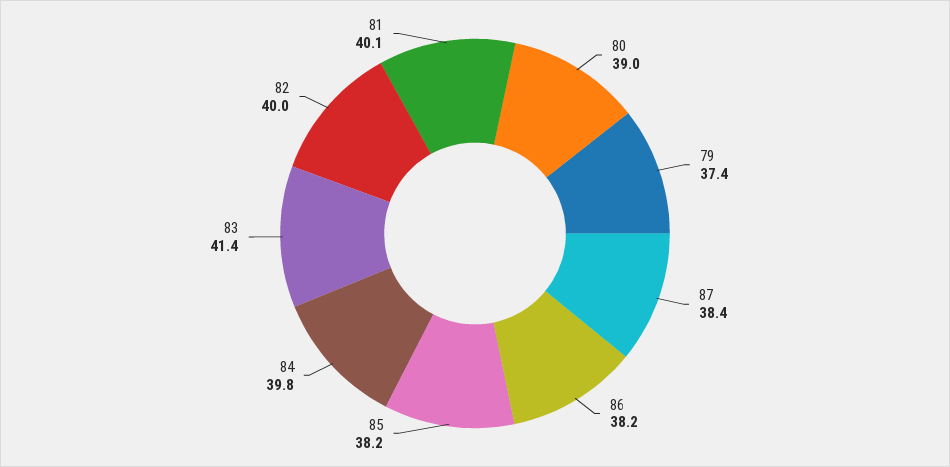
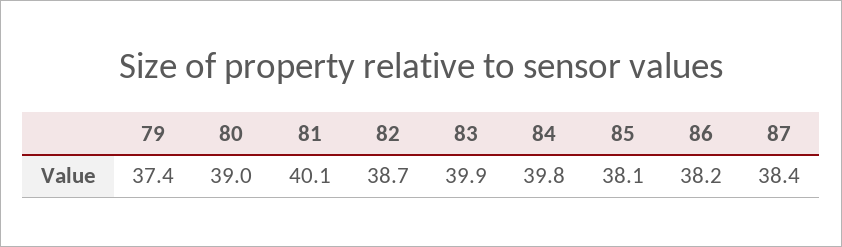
85: 38.2 -> 38.1
83: 41.4 -> 39.9
82: 40 -> 38.7

